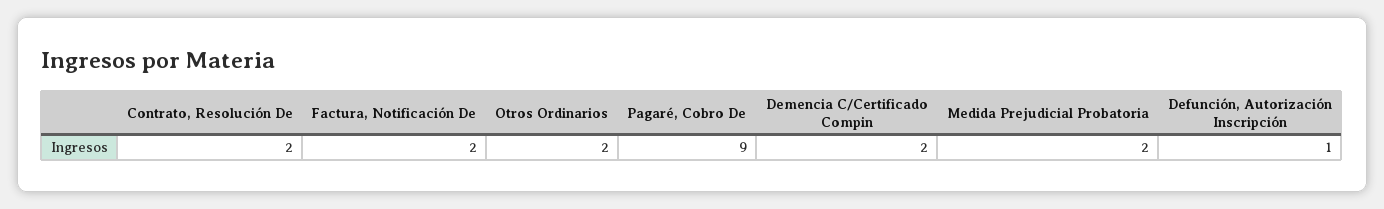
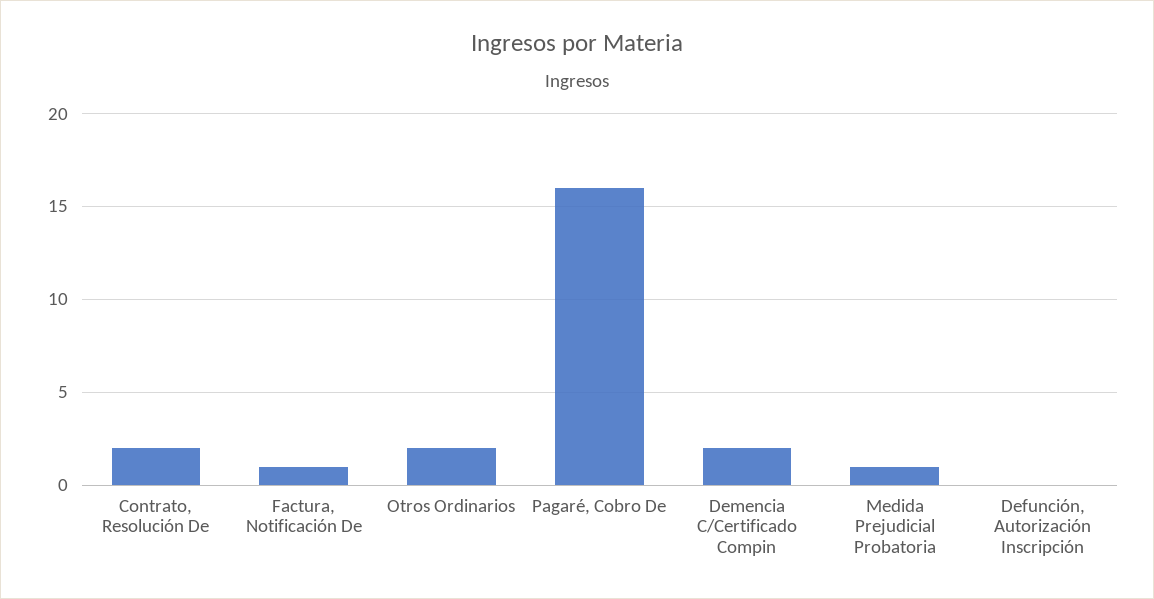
Factura, Notificación De: 2 -> 1
Pagaré, Cobro De: 9 -> 16
Medida Prejudicial Probatoria: 2 -> 1
Defunción, Autorización Inscripción: 1 -> 0

